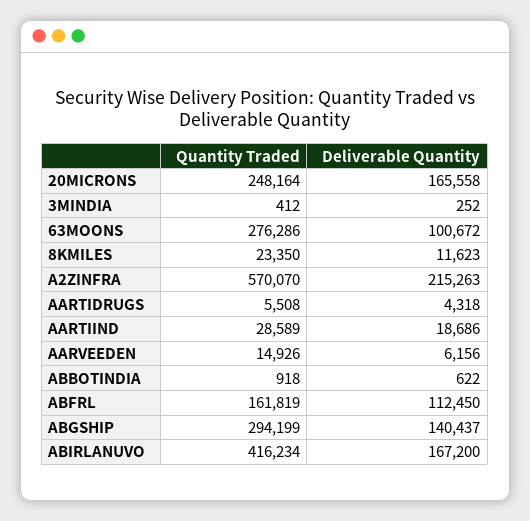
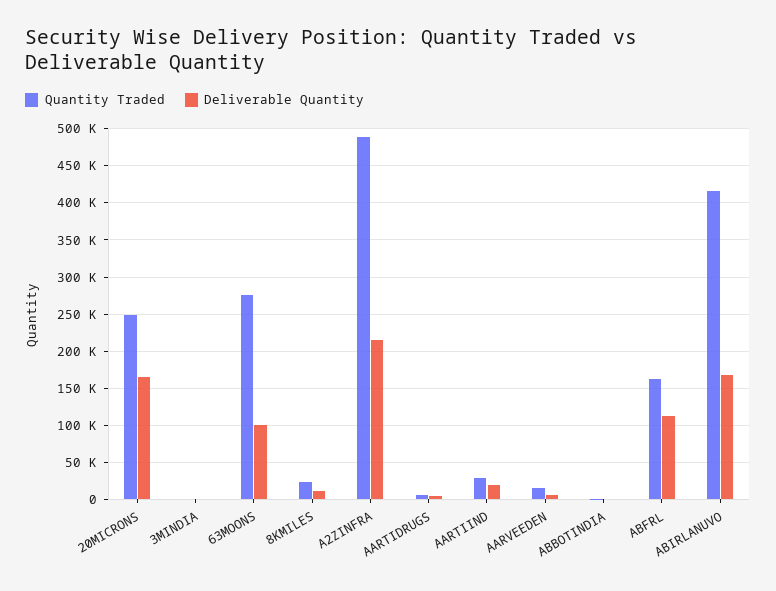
Quantity Traded, A2ZINFRA: 570070 -> 490000
Quantity Traded, ABGSHIP: 294199 -> none
Deliverable Quantity, ABGSHIP: 140437 -> none

